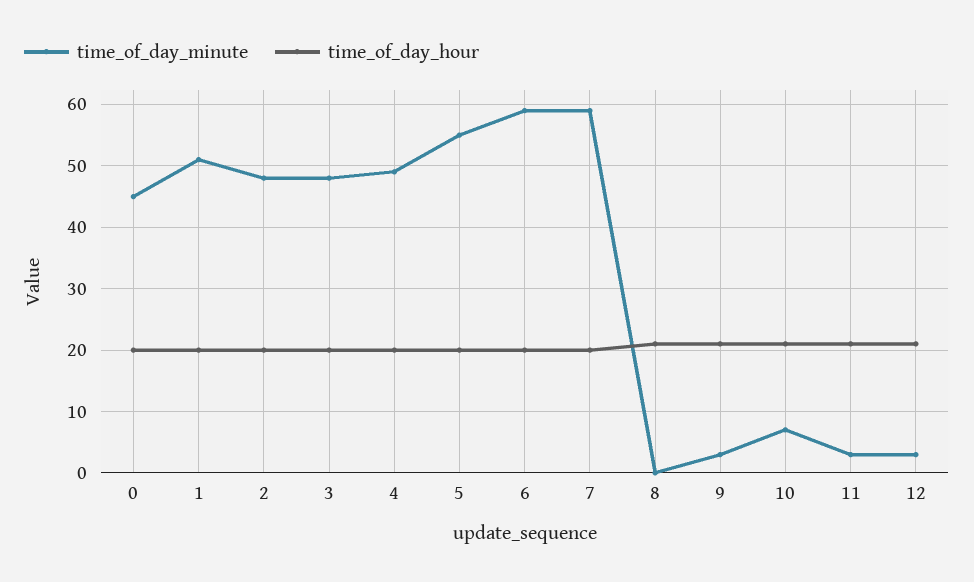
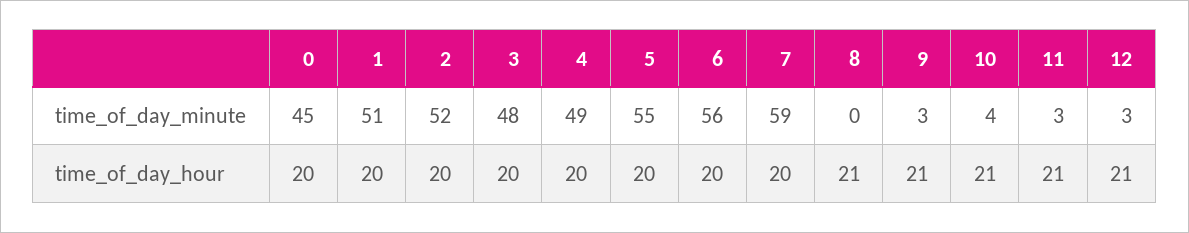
time_of_day_minute, 2: 48 -> 52
time_of_day_minute, 6: 59 -> 56
time_of_day_minute, 10: 7 -> 4

